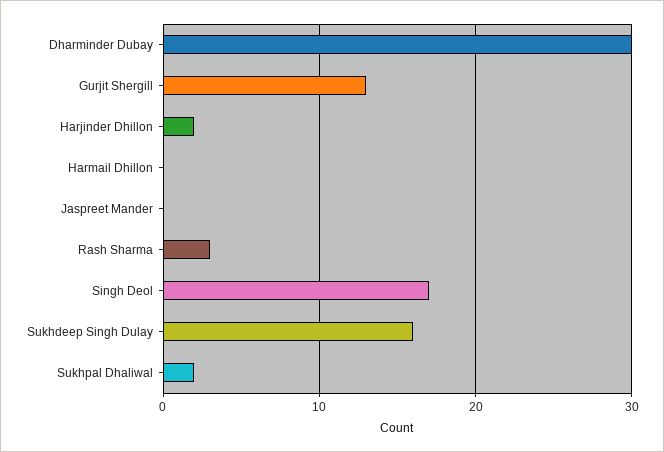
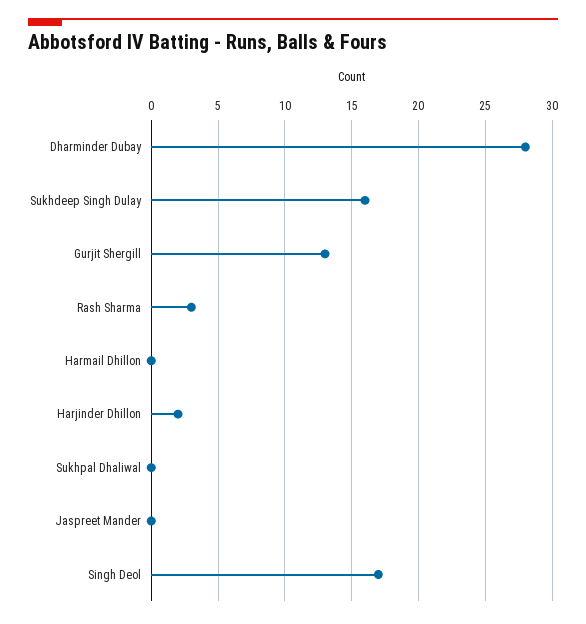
Dharminder Dubay: 30 -> 28
Sukhpal Dhaliwal: 2 -> 0

